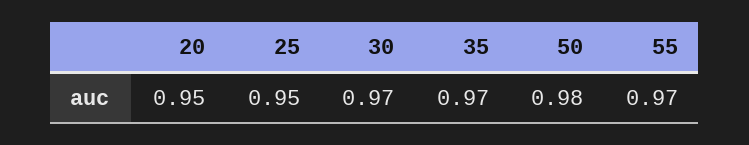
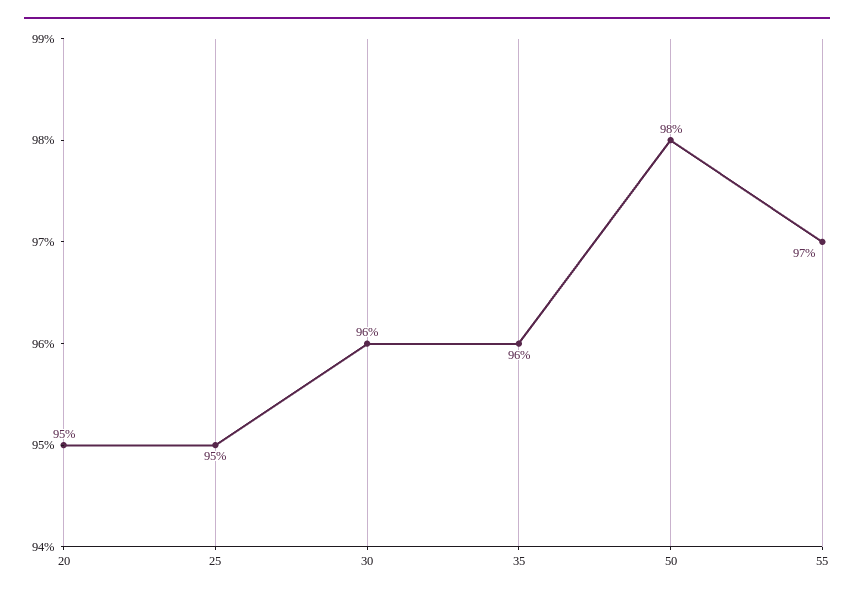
30: 0.97 -> 0.96
35: 0.97 -> 0.96

